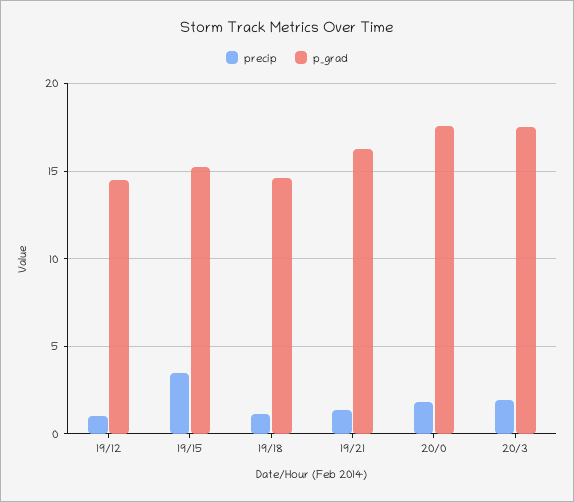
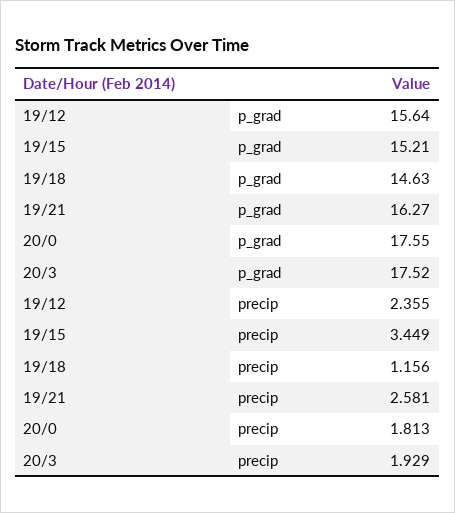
precip, 19/12: 1 -> 2.355
p_grad, 19/12: 14.5 -> 15.64
precip, 19/21: 1.5 -> 2.581

